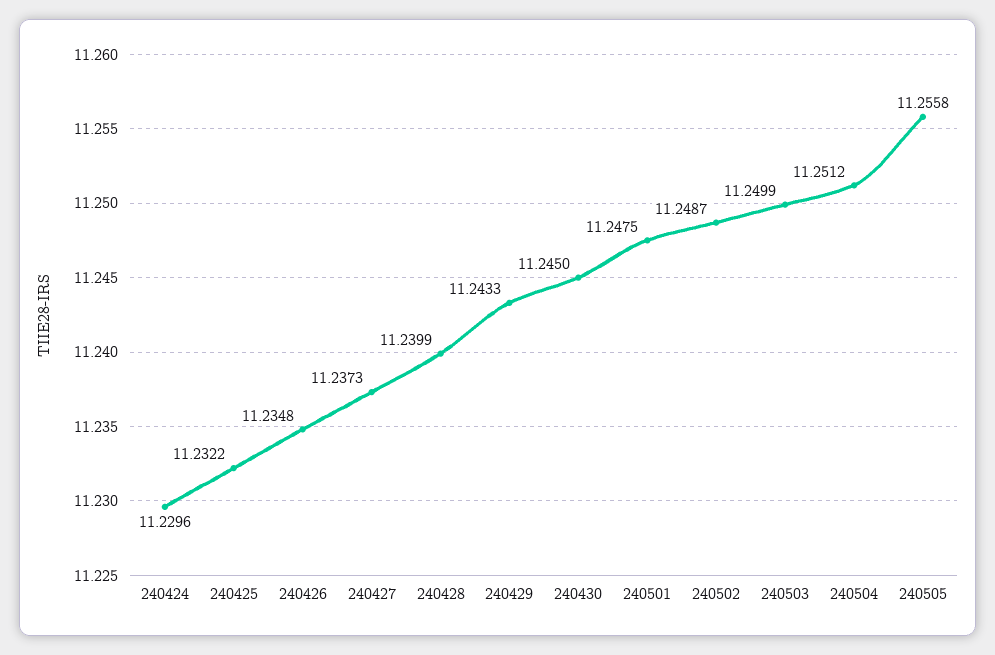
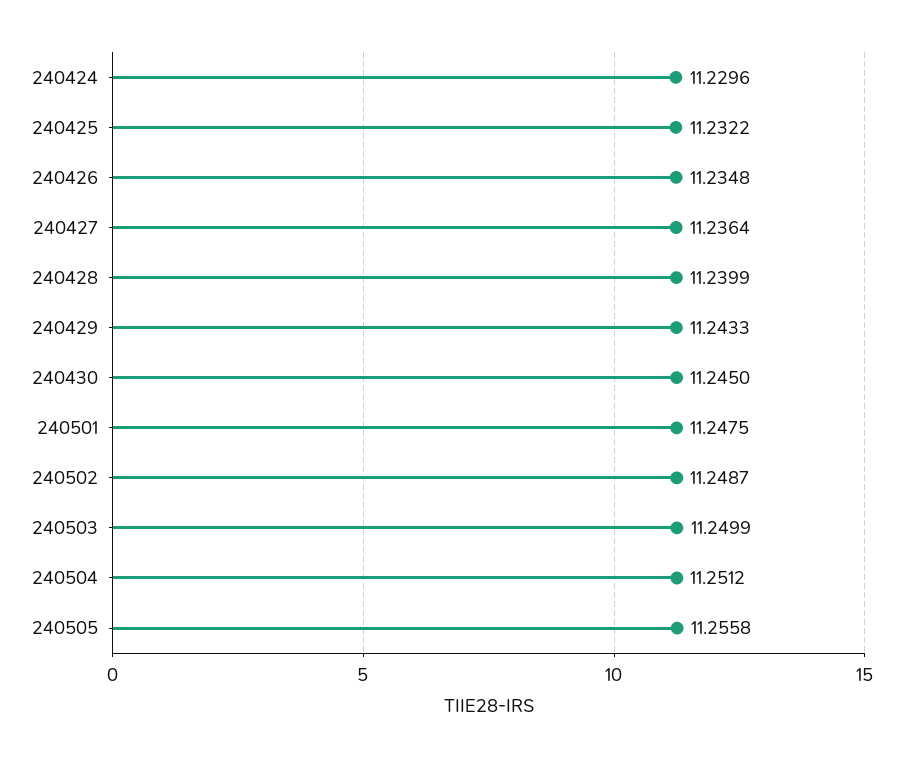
240427: 11.2373 -> 11.2364

